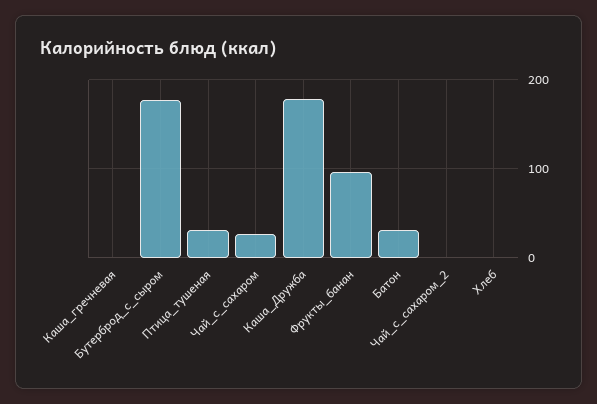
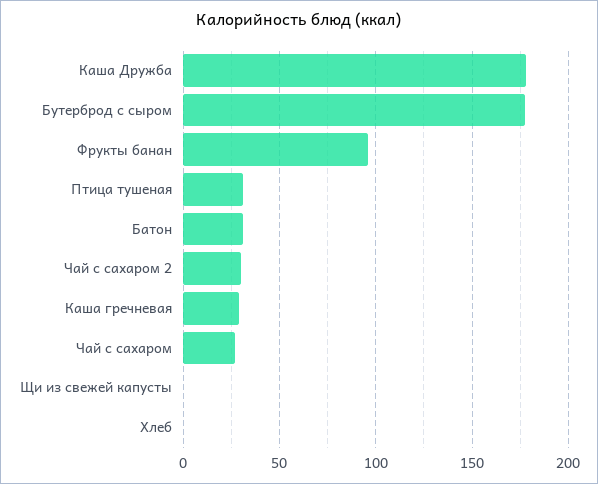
Каша_гречневая: 0 -> 30
Чай_с_сахаром_2: 0 -> 30
Щи из свежей капусты: none -> 0

